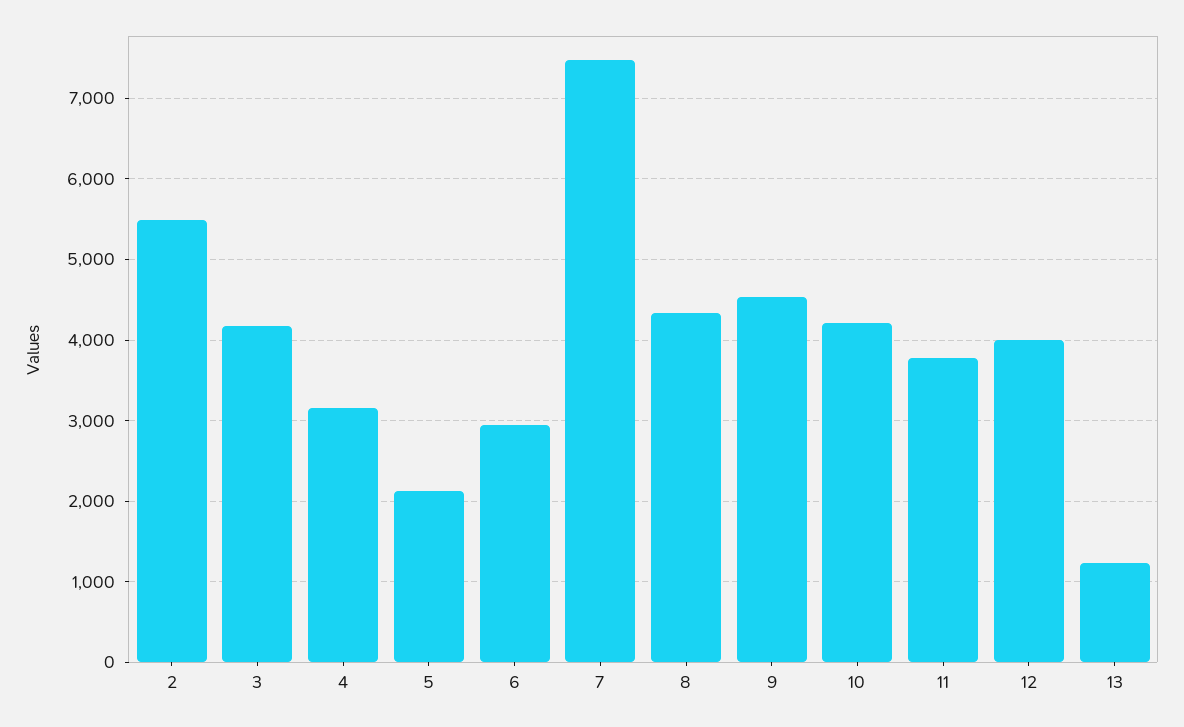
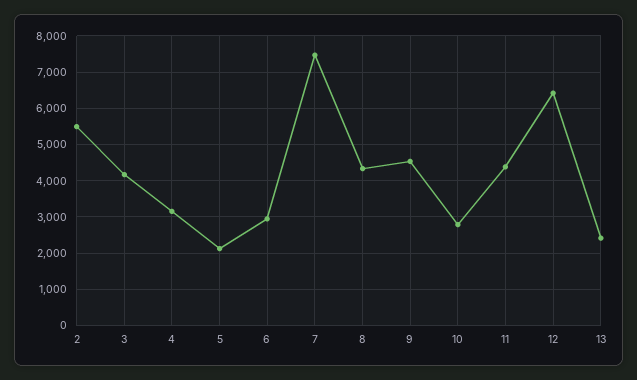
10: 4200 -> 2800
11: 3800 -> 4400
12: 4000 -> 6400
13: 1200 -> 2400

